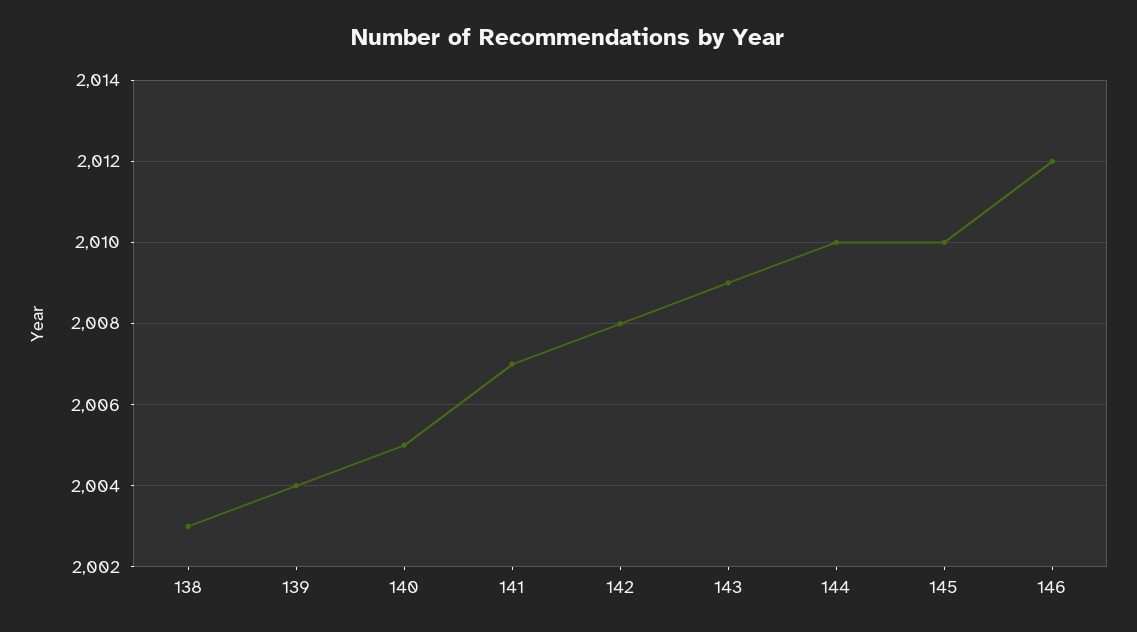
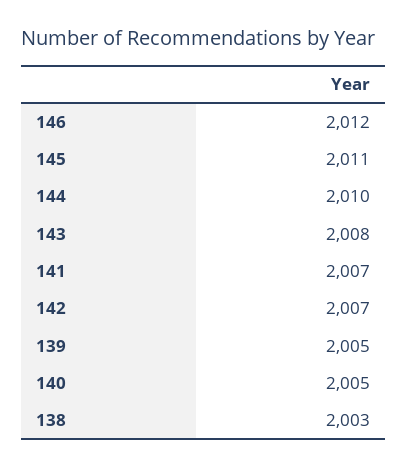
139: 2004 -> 2005
142: 2008 -> 2007
143: 2009 -> 2008
145: 2010 -> 2011

